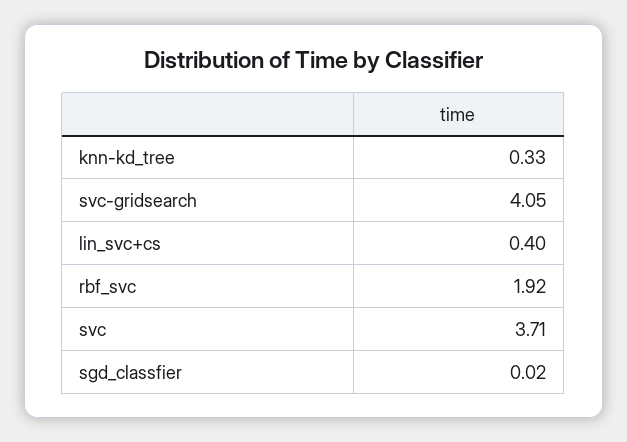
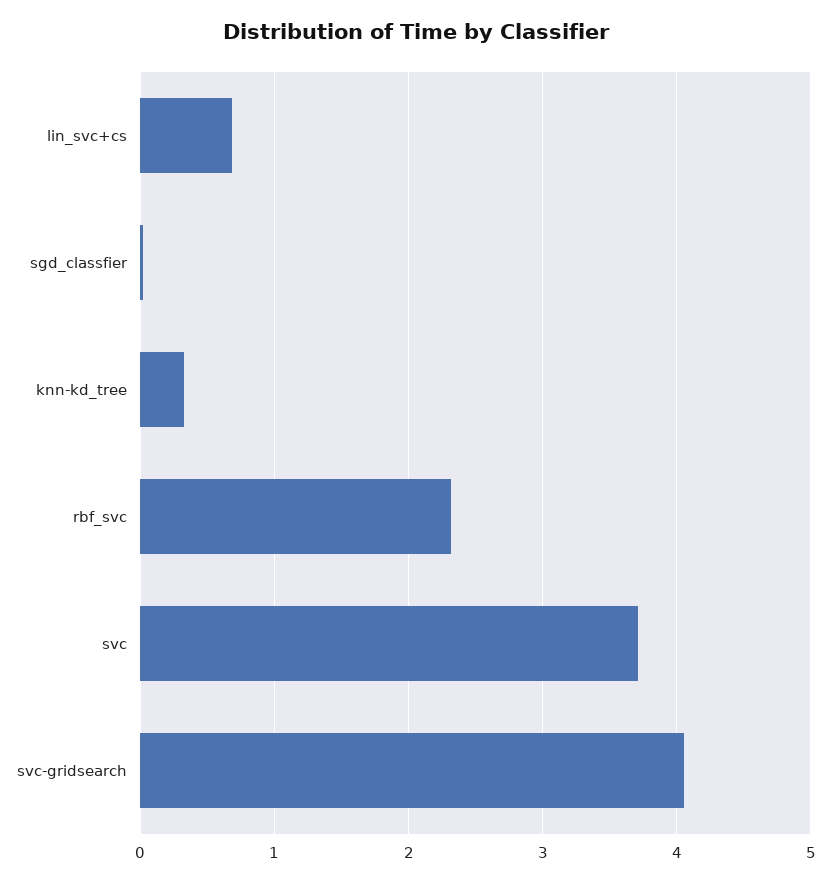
lin_svc+cs: 0.4 -> 0.7
rbf_svc: 1.92 -> 2.3

